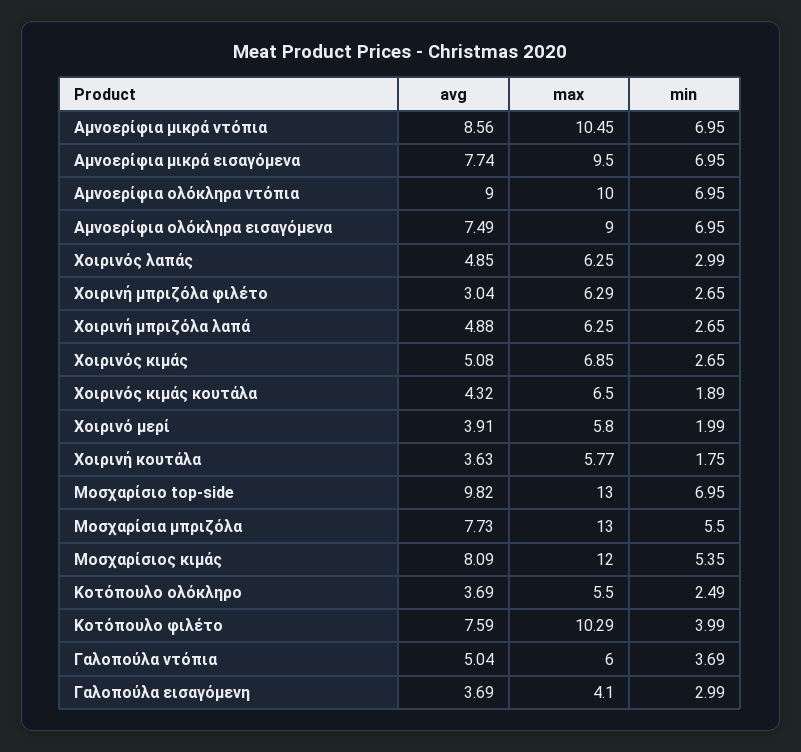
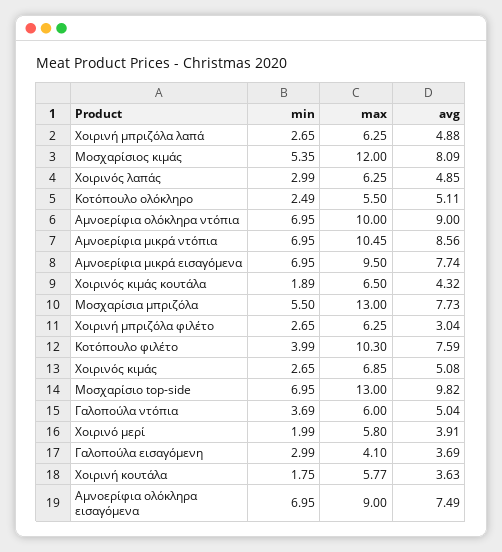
max, Χοιρινή μπριζόλα φιλέτο: 6.29 -> 6.25
avg, Κοτόπουλο ολόκληρο: 3.69 -> 5.11
max, Κοτόπουλο φιλέτο: 10.29 -> 10.3

